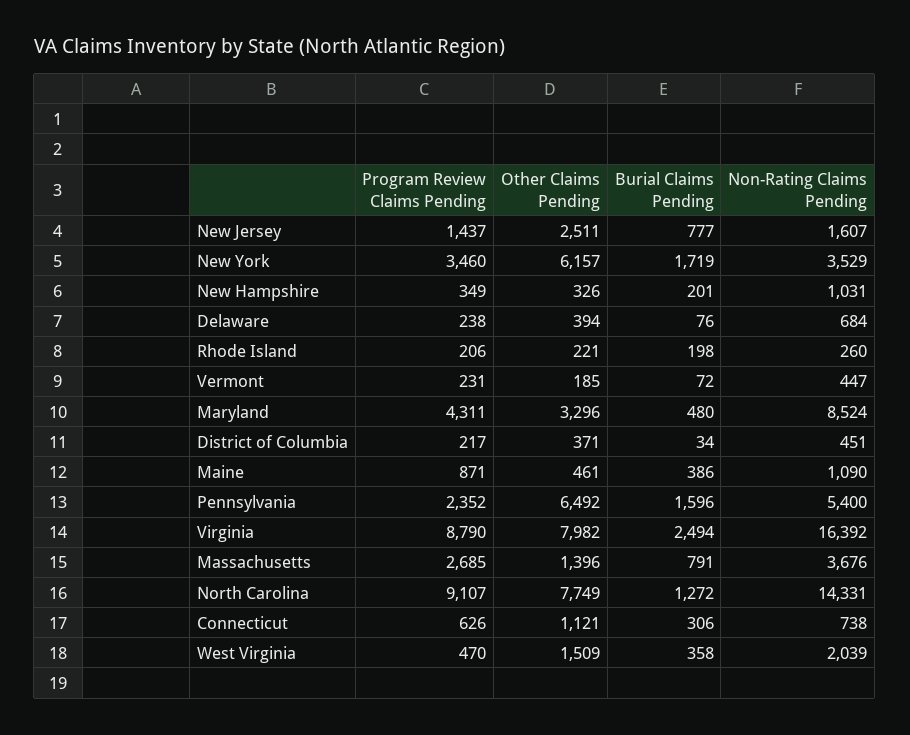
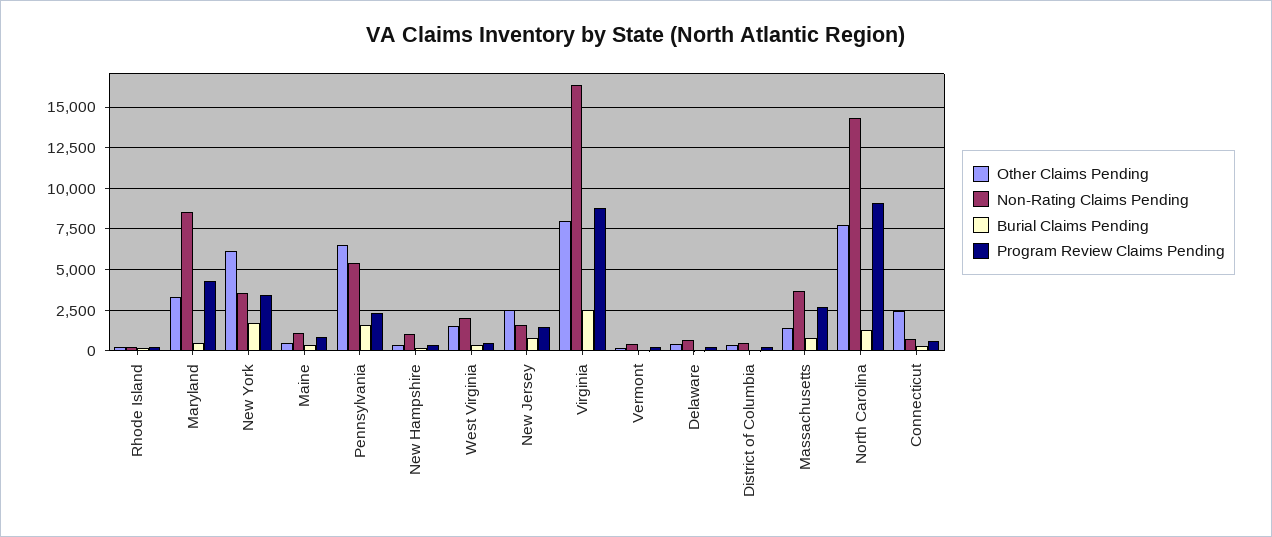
Other Claims Pending, Connecticut: 1121 -> 2500

